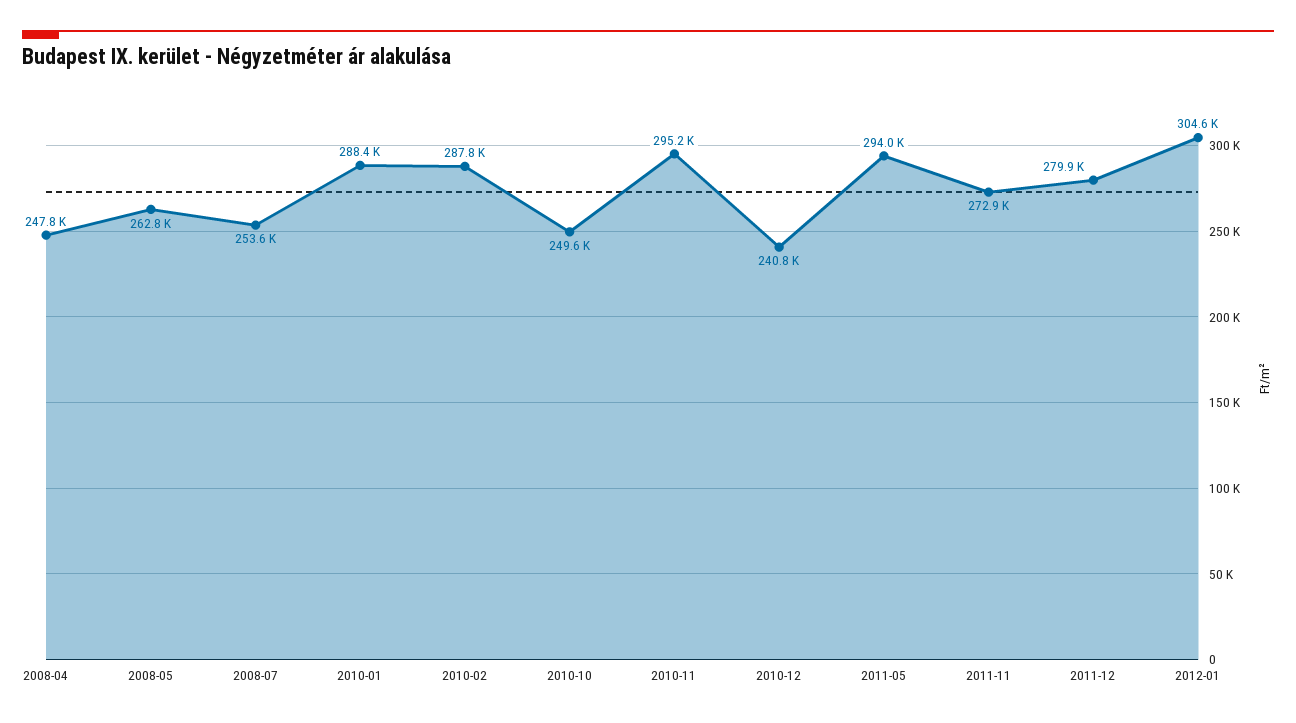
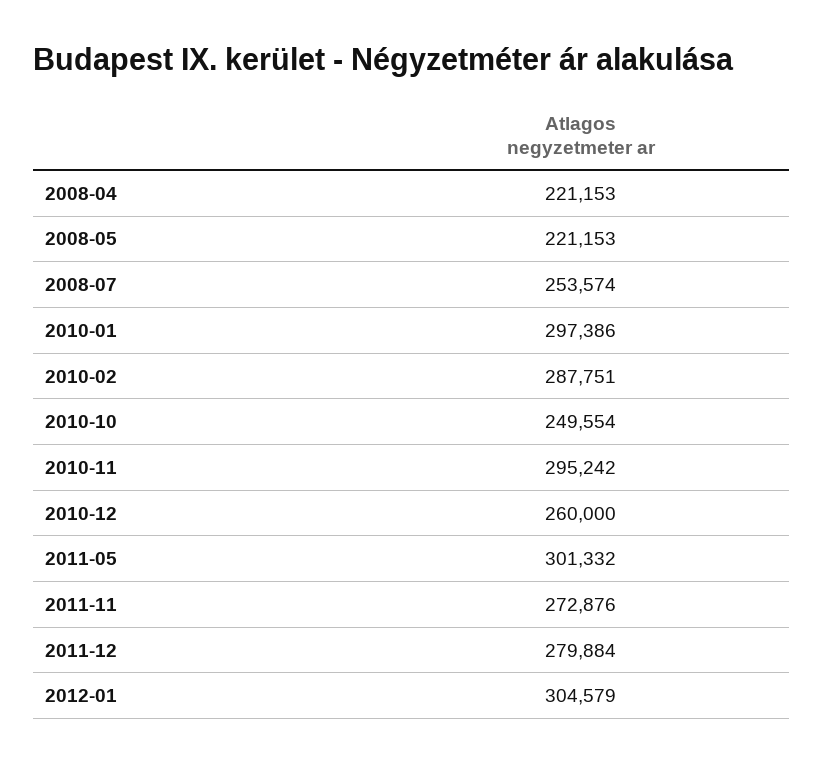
2008-04: 247800 -> 221153
2008-05: 262800 -> 221153
2010-01: 288400 -> 297386
2010-12: 240800 -> 260000
2011-05: 294000 -> 301332

